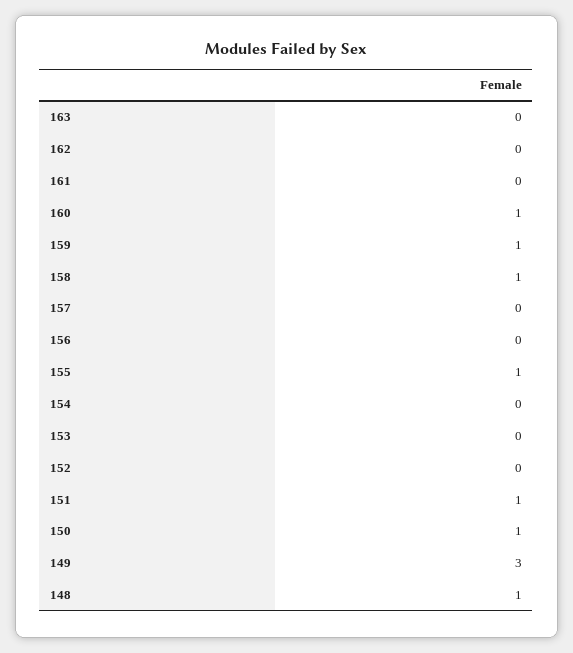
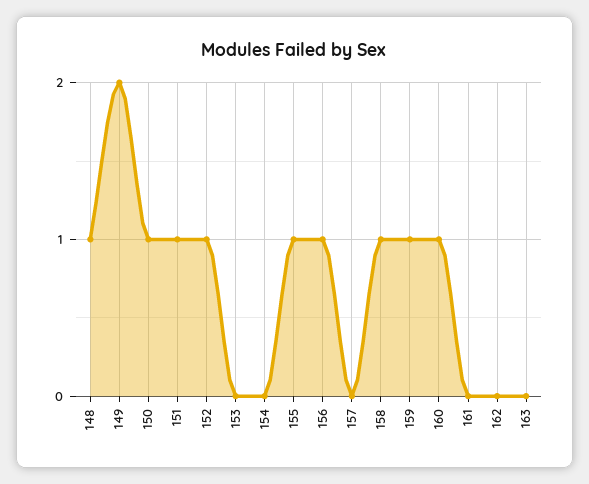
156: 0 -> 1
152: 0 -> 1
149: 3 -> 2

